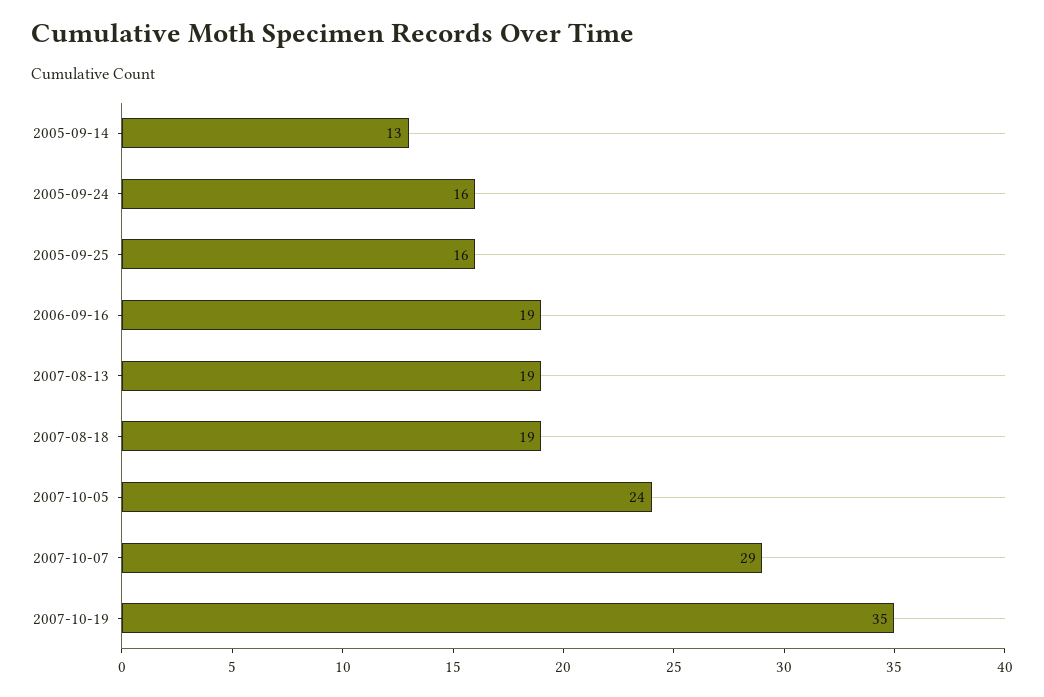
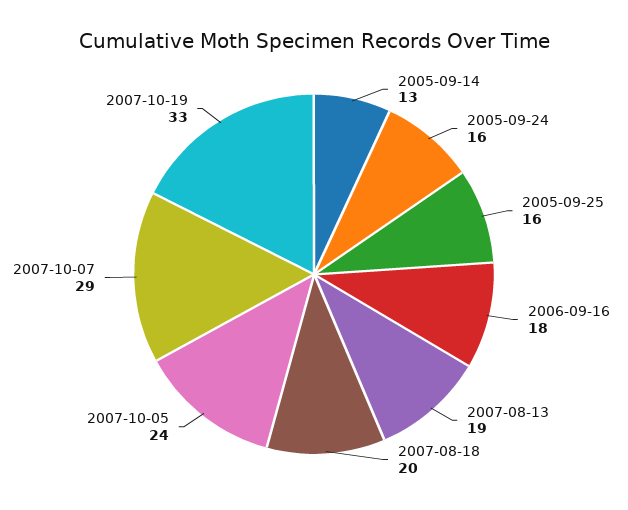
2006-09-16: 19 -> 18
2007-08-18: 19 -> 20
2007-10-19: 35 -> 33

